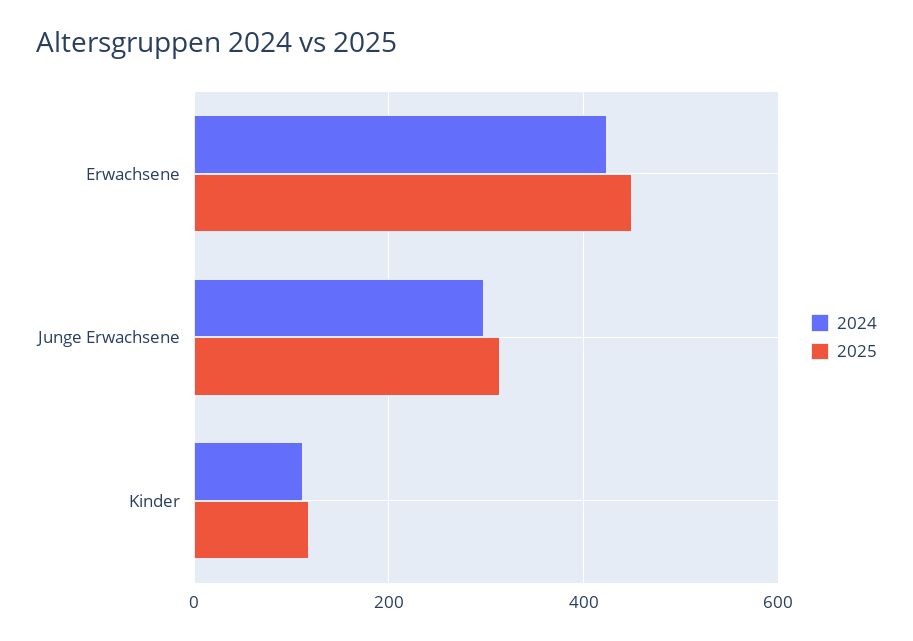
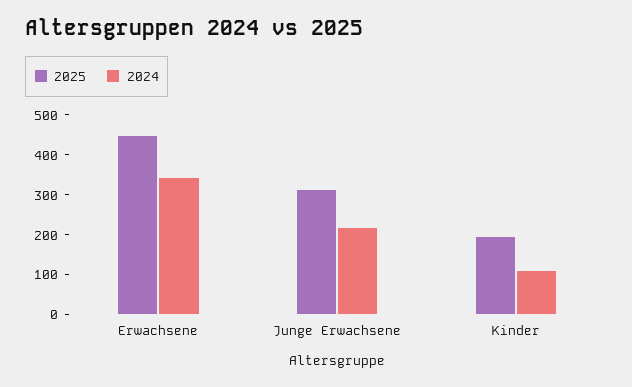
2024, Erwachsene: 420 -> 350
2024, Junge Erwachsene: 300 -> 225
2025, Kinder: 120 -> 200

